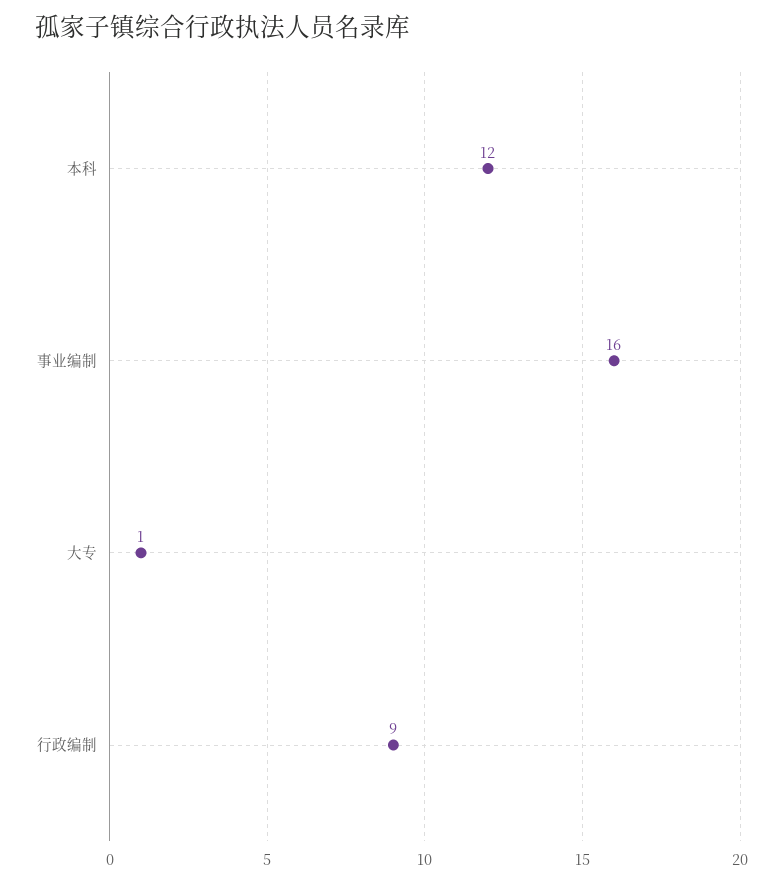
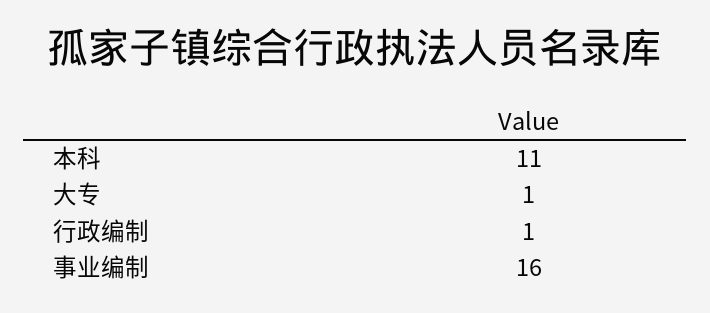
本科: 12 -> 11
行政编制: 9 -> 1

